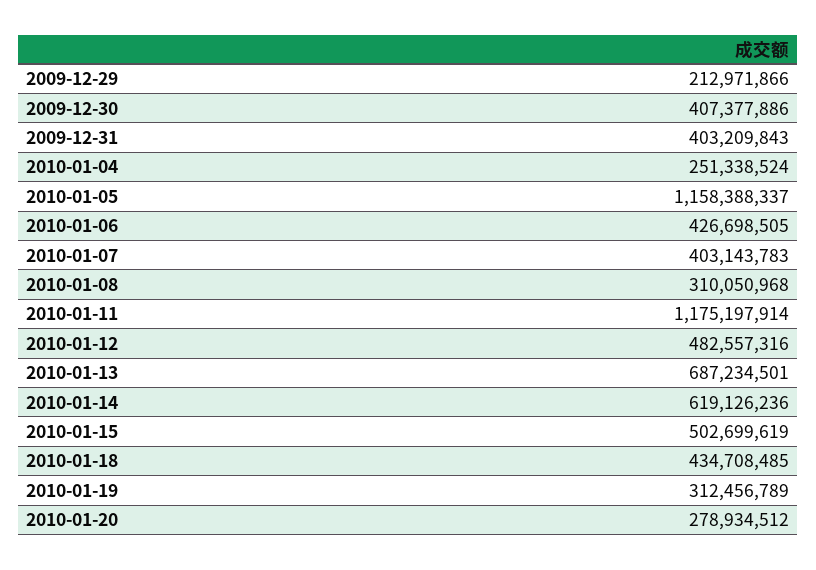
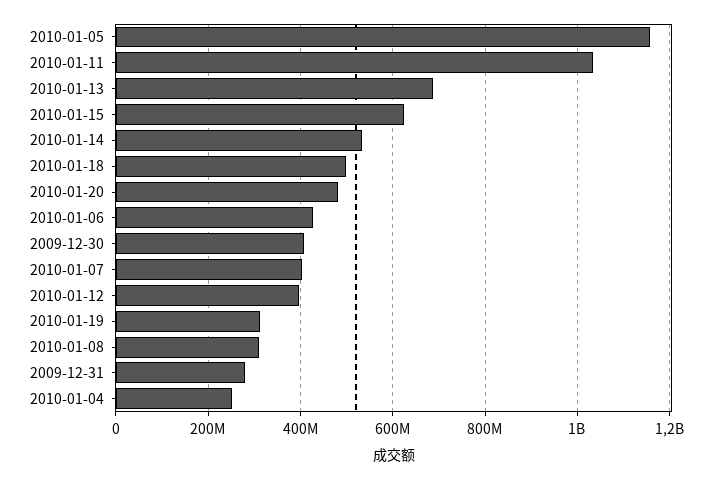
2009-12-29: 212971866 -> none
2009-12-31: 403209843 -> 280000000
2010-01-11: 1175197914 -> 1040000000
2010-01-12: 482557316 -> 400000000
2010-01-14: 619126236 -> 540000000
2010-01-15: 502699619 -> 620000000
2010-01-18: 434708485 -> 500000000
2010-01-20: 278934512 -> 480000000

